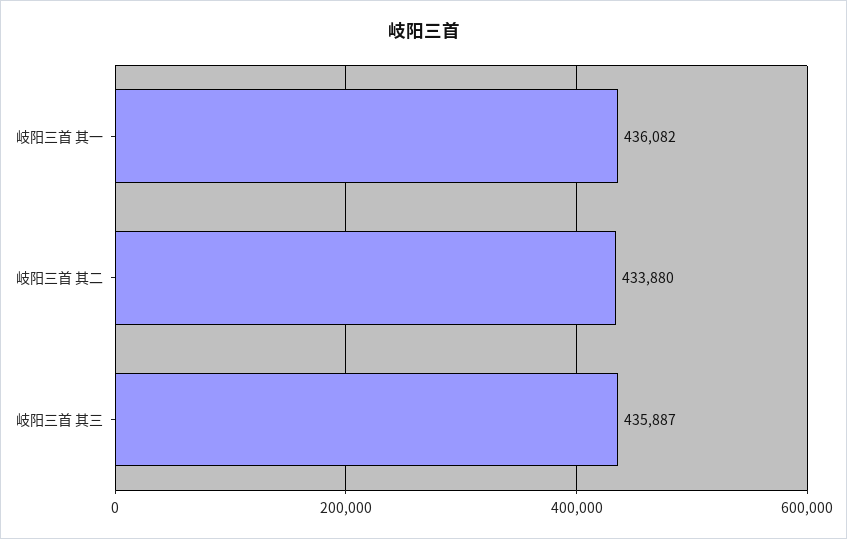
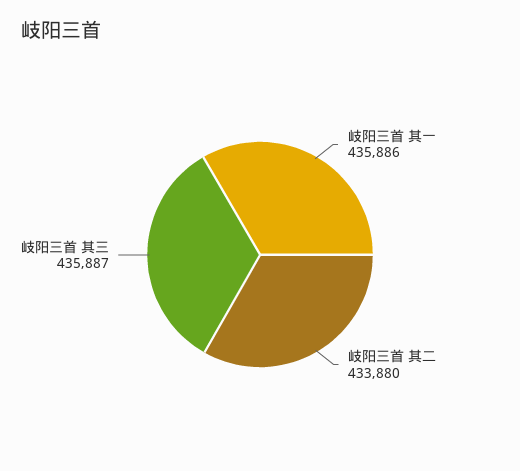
岐阳三首 其一: 436082 -> 435886

